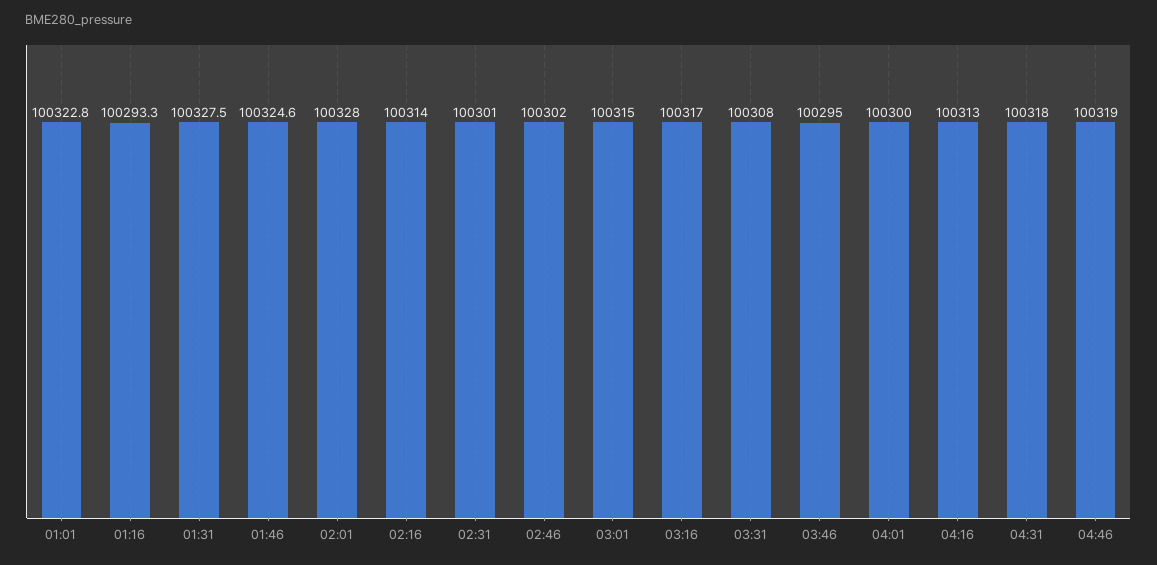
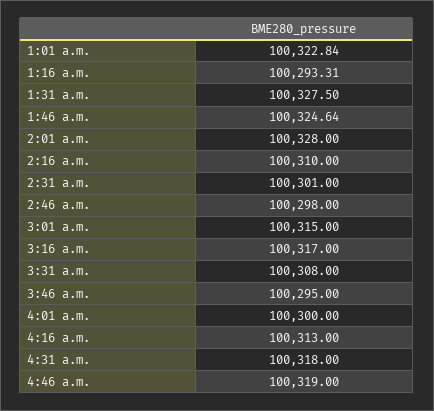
02:16: 100314 -> 100310
02:46: 100302 -> 100298

